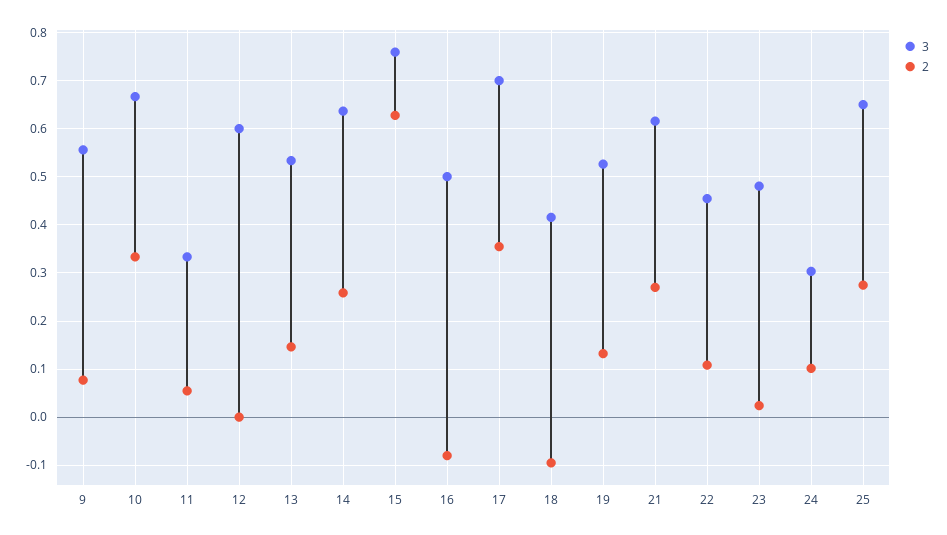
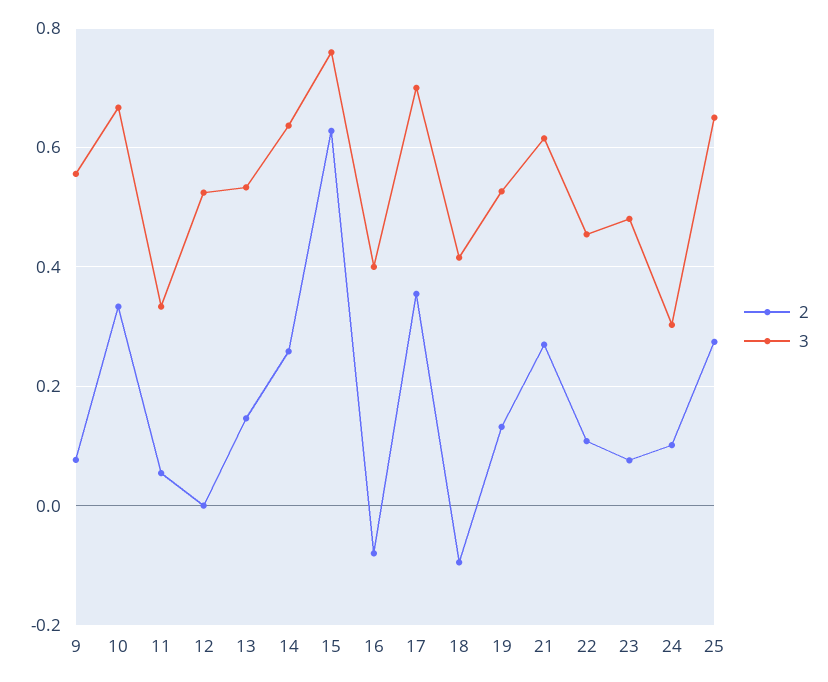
3, 12: 0.6 -> 0.52
3, 16: 0.5 -> 0.4
2, 23: 0.02 -> 0.08

